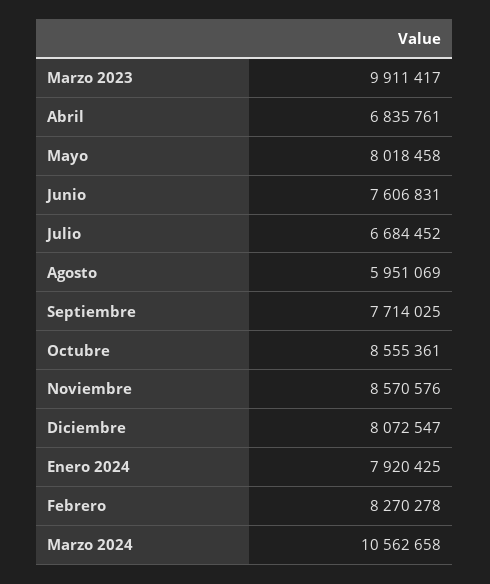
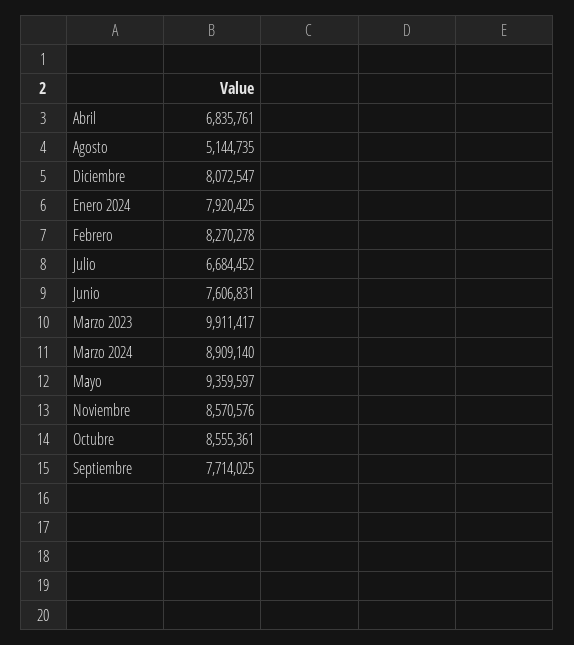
Mayo: 8018458 -> 9359597
Agosto: 5951069 -> 5144735
Marzo 2024: 10562658 -> 8909140

